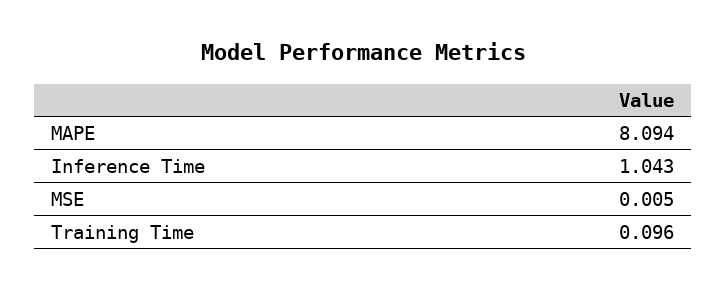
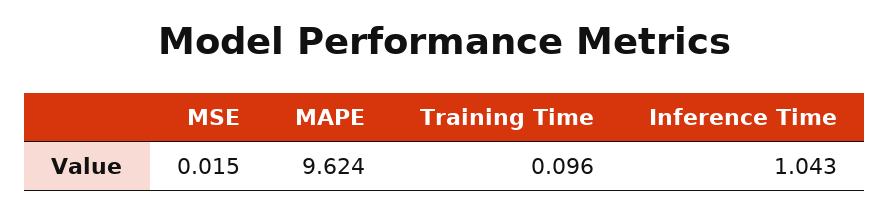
MAPE: 8.094 -> 9.624
MSE: 0.005 -> 0.015

